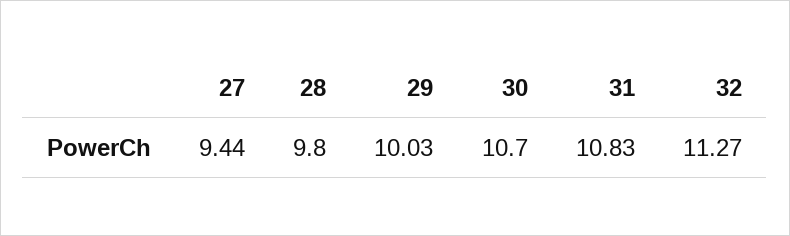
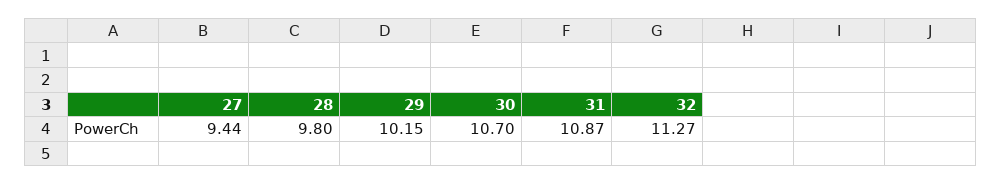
29: 10.03 -> 10.15
31: 10.83 -> 10.87

